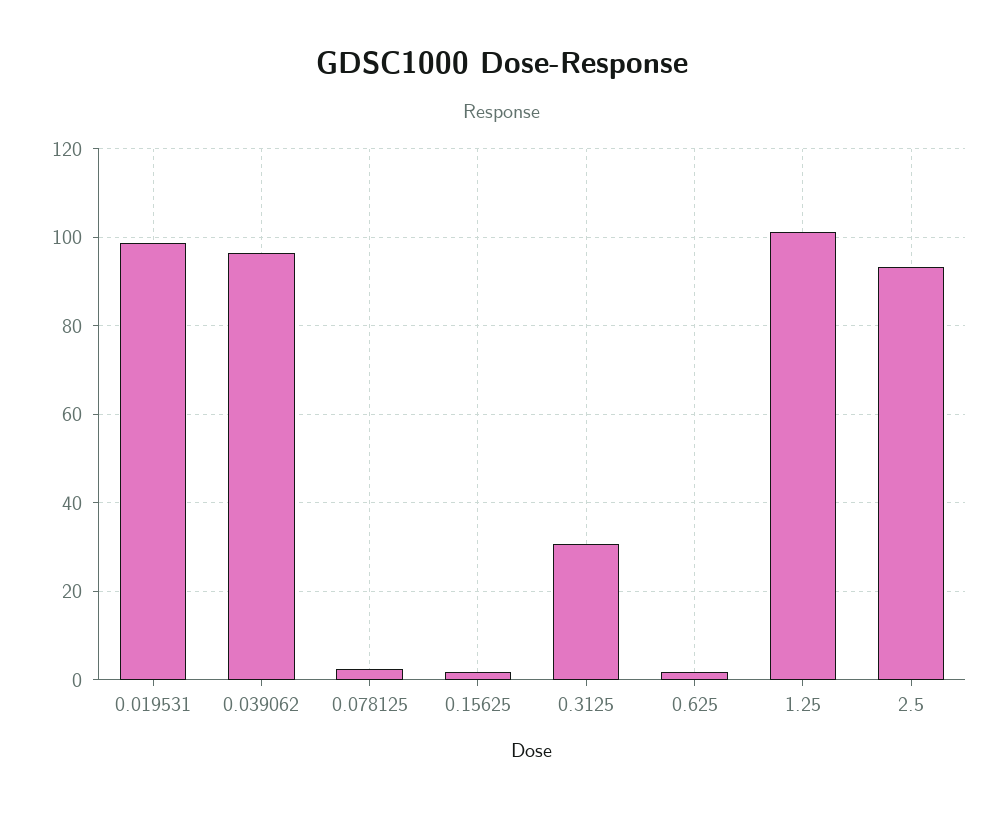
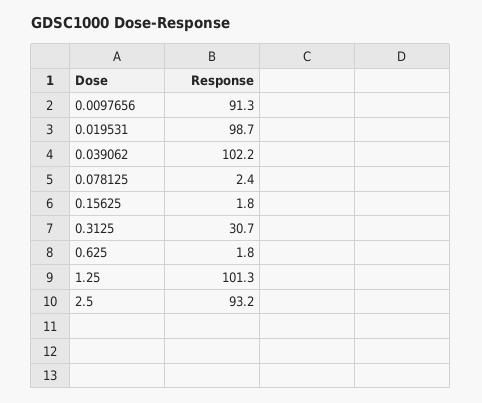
0.039062: 96 -> 102.2
0.0097656: none -> 91.3

